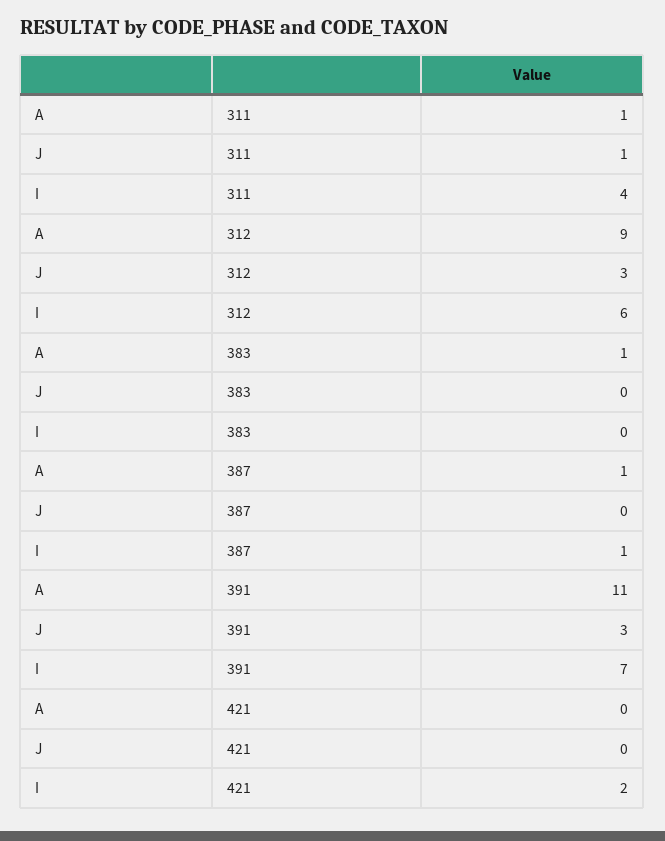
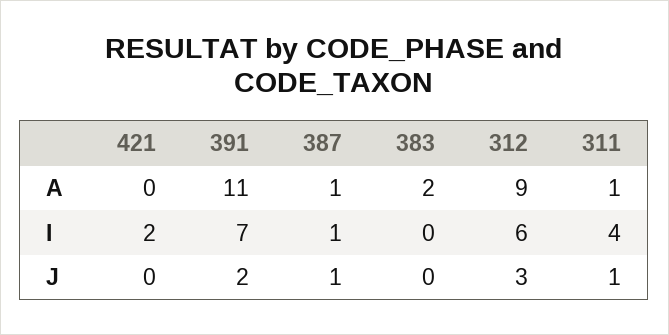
A, 383: 1 -> 2
J, 387: 0 -> 1
J, 391: 3 -> 2

